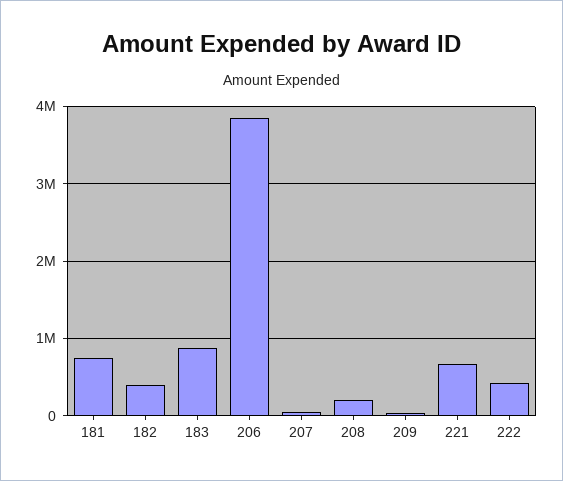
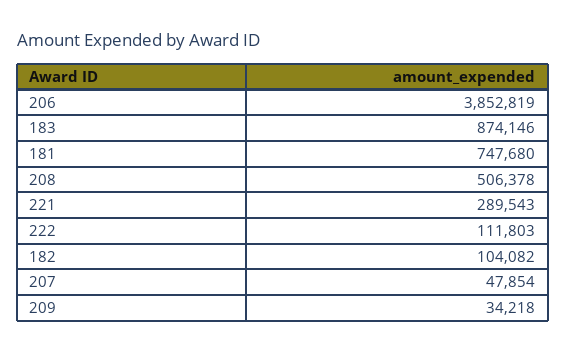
182: 400000 -> 104082
208: 200000 -> 506378
221: 700000 -> 289543
222: 400000 -> 111803

